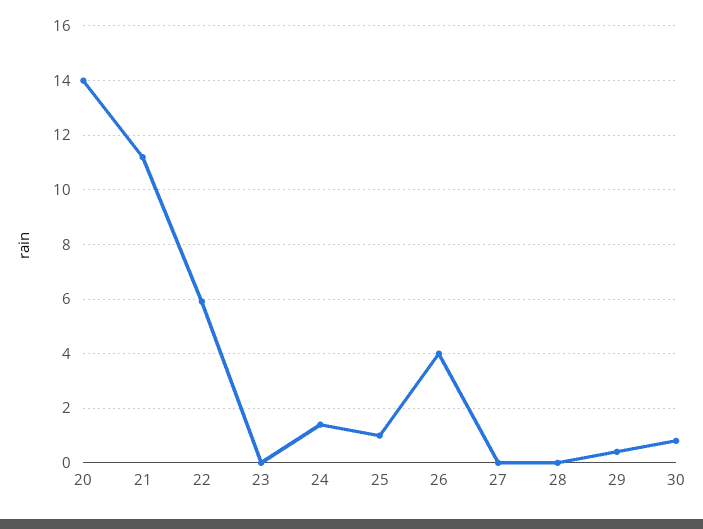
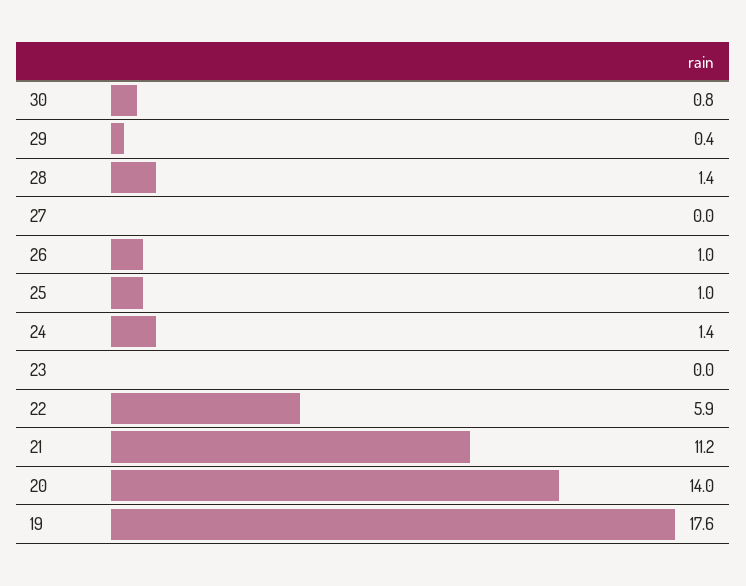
26: 4 -> 1
28: 0 -> 1.4
19: none -> 17.6

